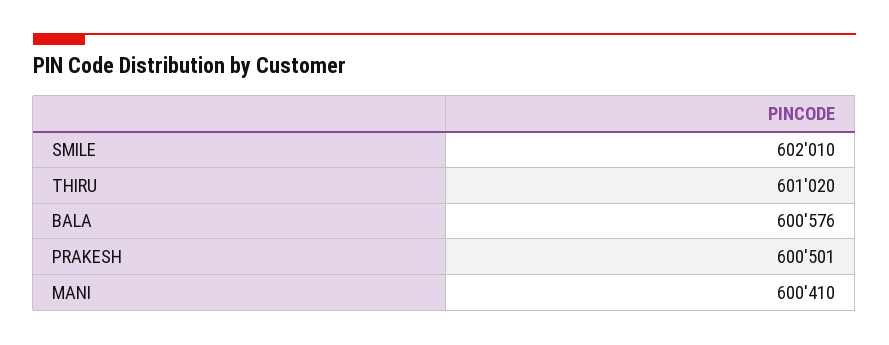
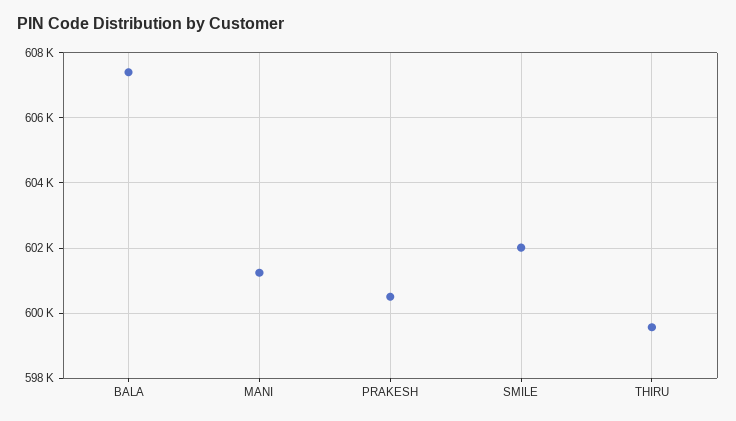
THIRU: 601020 -> 599600
BALA: 600576 -> 607400
MANI: 600410 -> 601200

